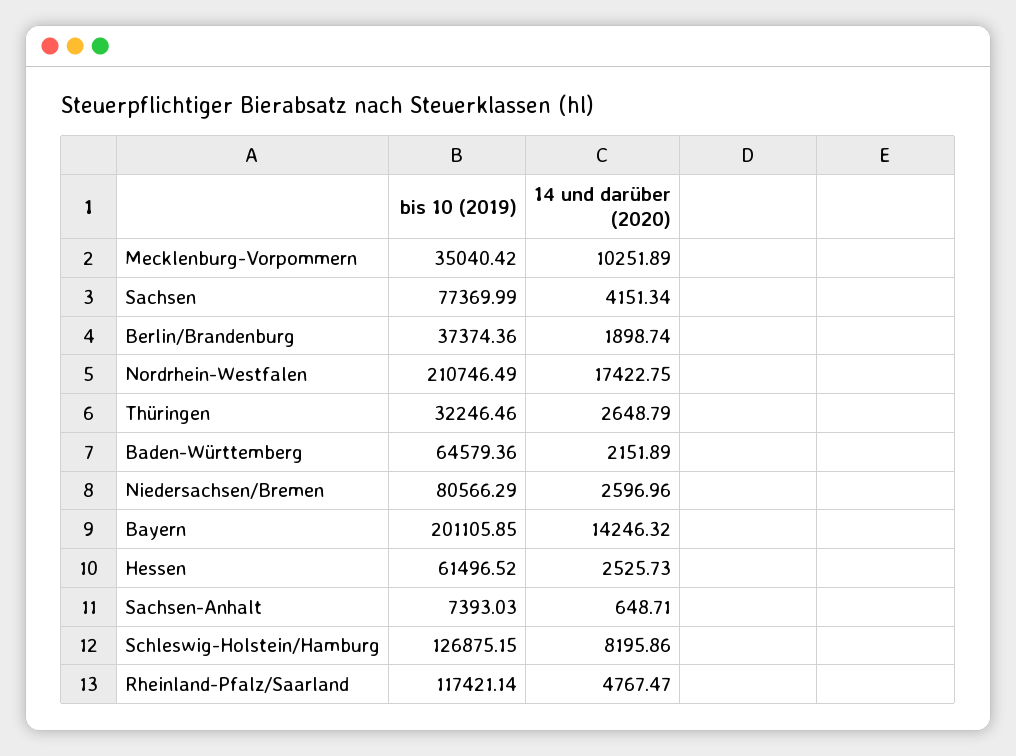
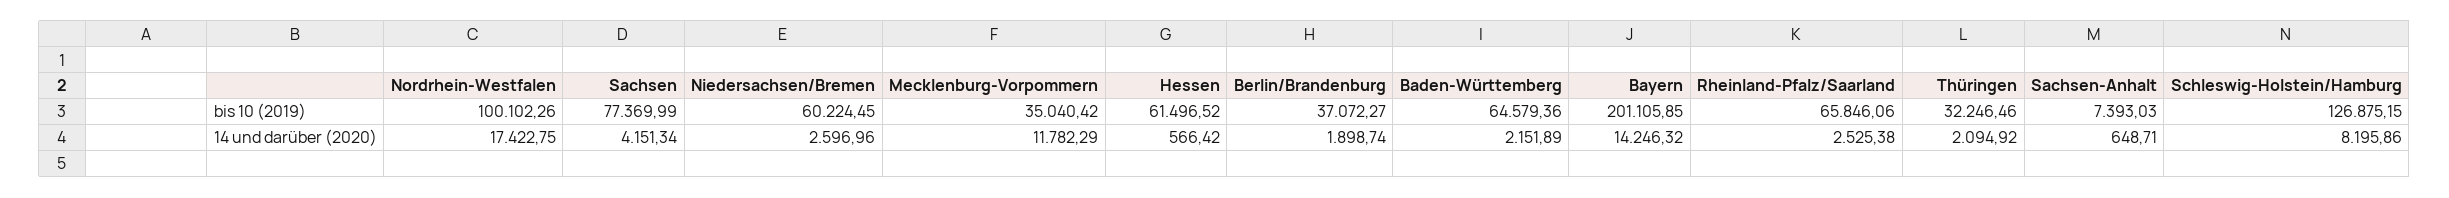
14 und darüber (2020), Mecklenburg-Vorpommern: 10251.89 -> 11782.29
bis 10 (2019), Berlin/Brandenburg: 37374.36 -> 37072.27
bis 10 (2019), Nordrhein-Westfalen: 210746.49 -> 100102.26
14 und darüber (2020), Thüringen: 2648.79 -> 2094.92
bis 10 (2019), Niedersachsen/Bremen: 80566.29 -> 60224.45
14 und darüber (2020), Hessen: 2525.73 -> 566.42
bis 10 (2019), Rheinland-Pfalz/Saarland: 117421.14 -> 65846.06
14 und darüber (2020), Rheinland-Pfalz/Saarland: 4767.47 -> 2525.38

